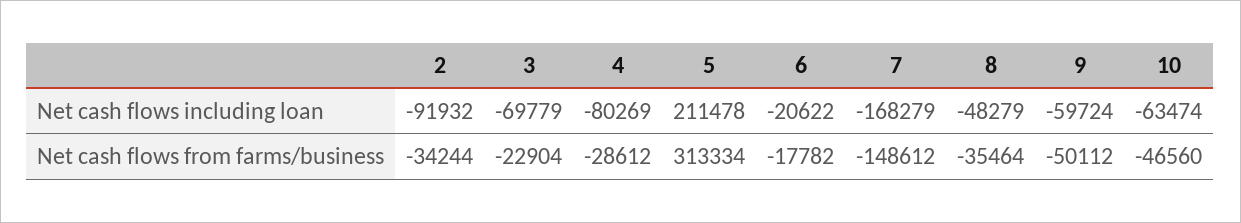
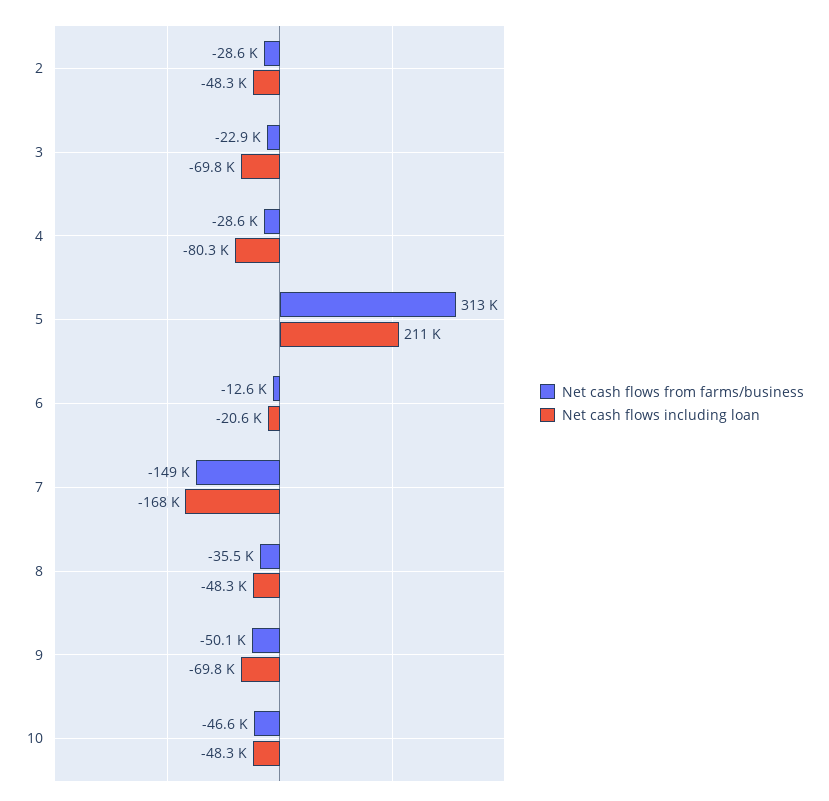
Net cash flows including loan, 2: -91932 -> -48300
Net cash flows including loan, 9: -59724 -> -69800
Net cash flows including loan, 10: -63474 -> -48300
Net cash flows from farms/business, 2: -34244 -> -28600
Net cash flows from farms/business, 6: -17782 -> -12600

